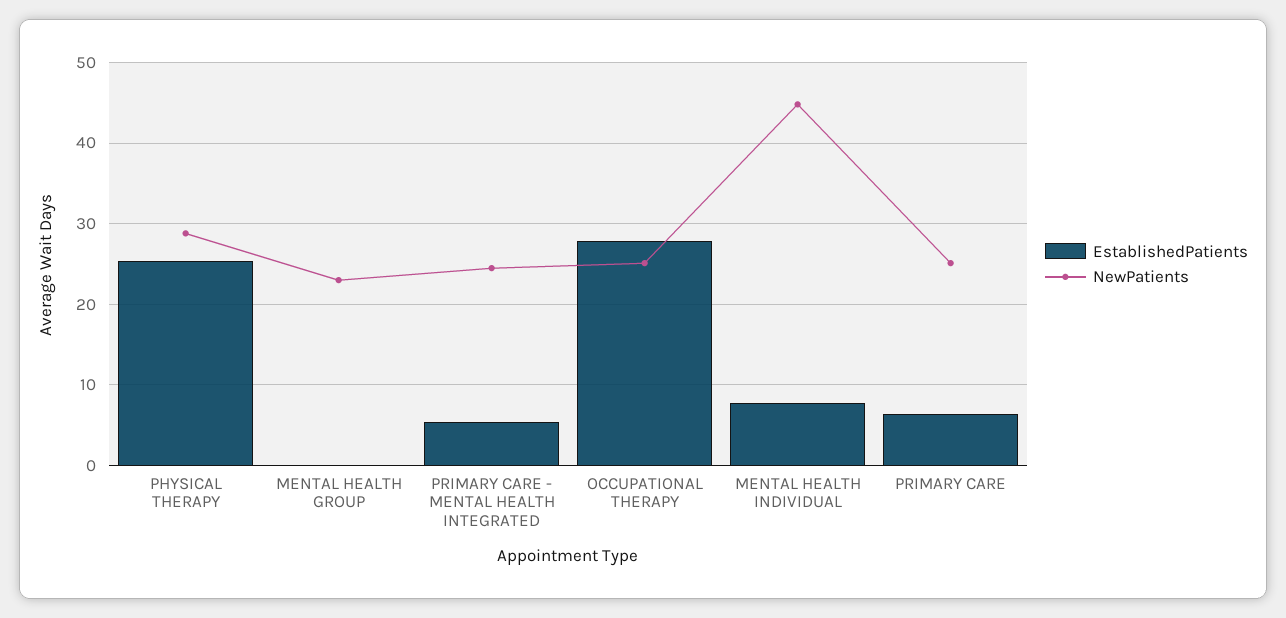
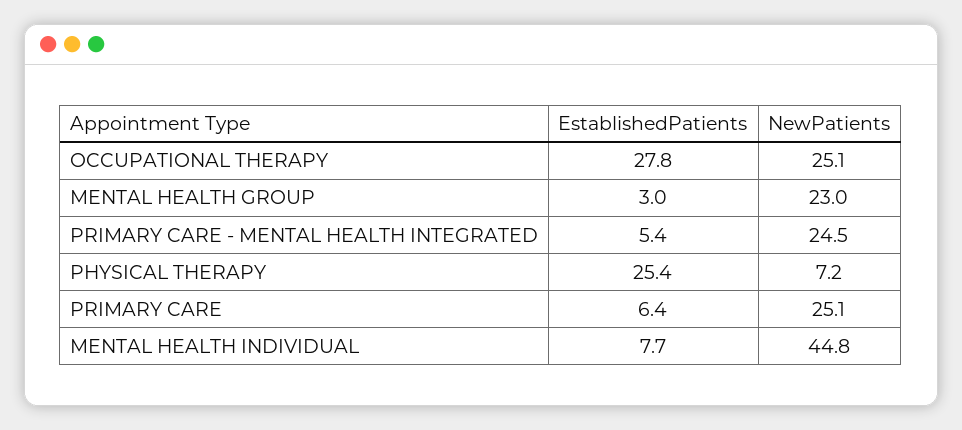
NewPatients, PHYSICAL THERAPY: 29 -> 7.2
EstablishedPatients, MENTAL HEALTH GROUP: 0 -> 3

